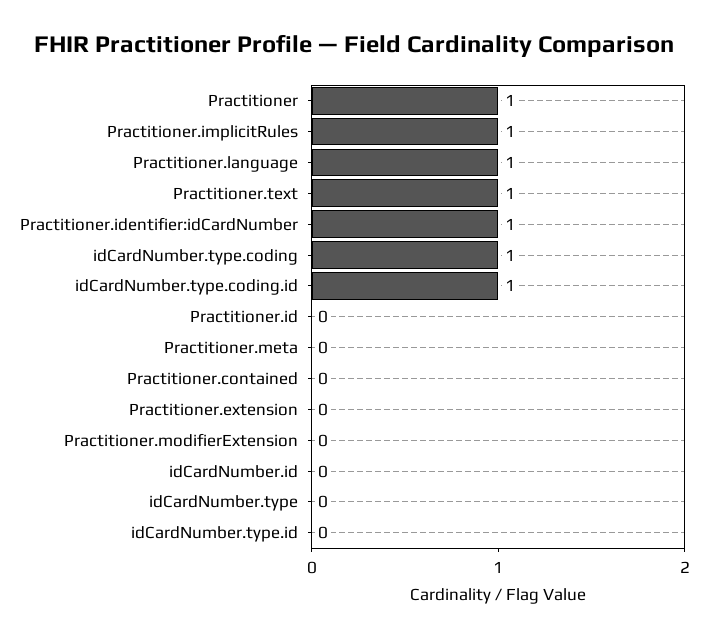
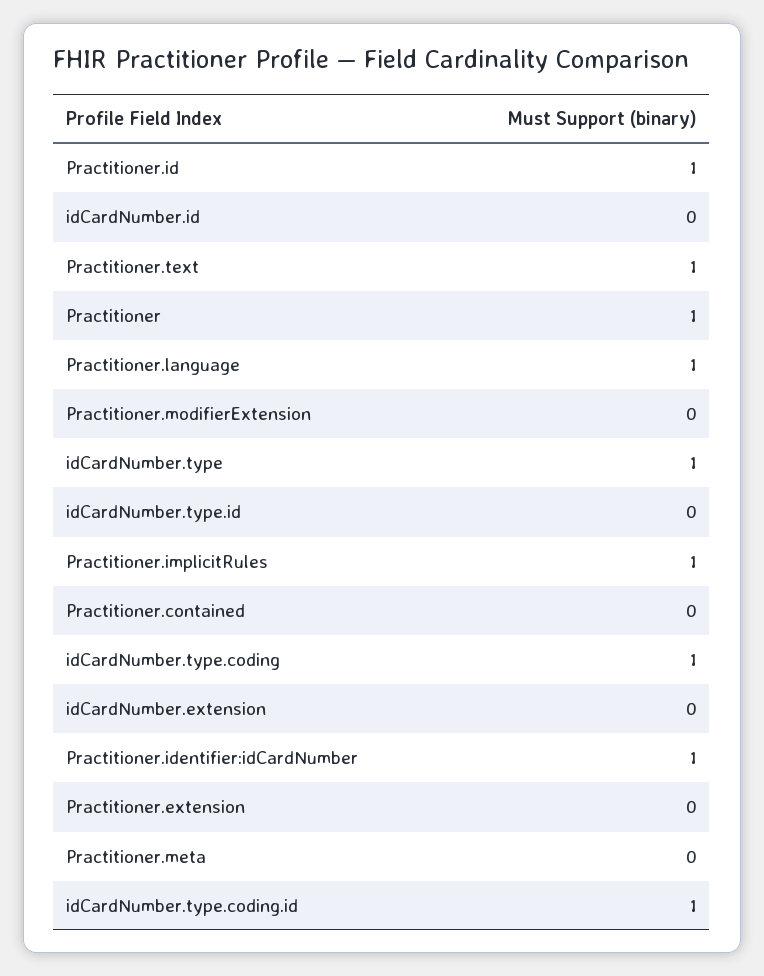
Practitioner.id: 0 -> 1
idCardNumber.type: 0 -> 1
idCardNumber.extension: none -> 0

